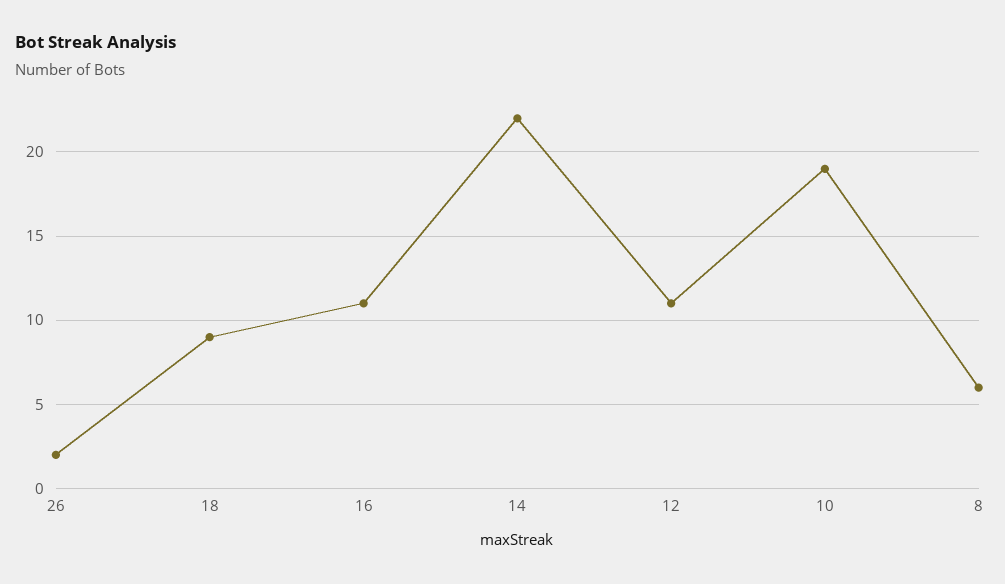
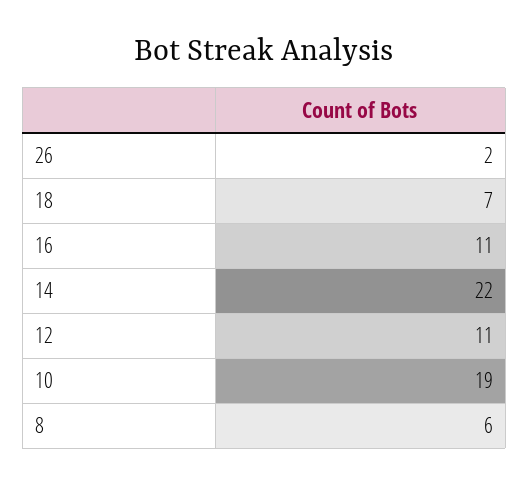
18: 9 -> 7

